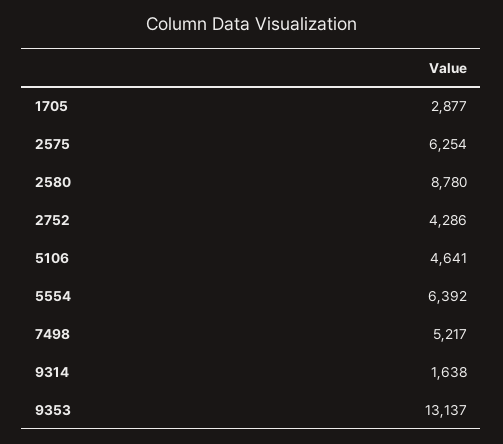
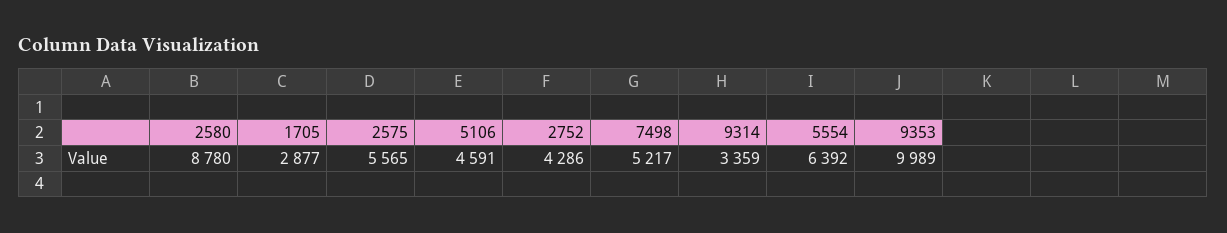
2575: 6254 -> 5565
5106: 4641 -> 4591
9314: 1638 -> 3359
9353: 13137 -> 9989

